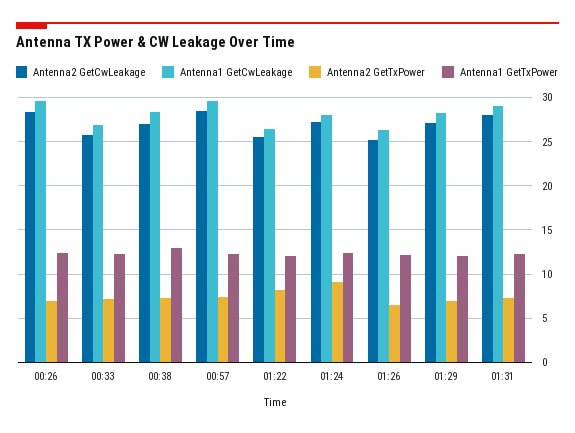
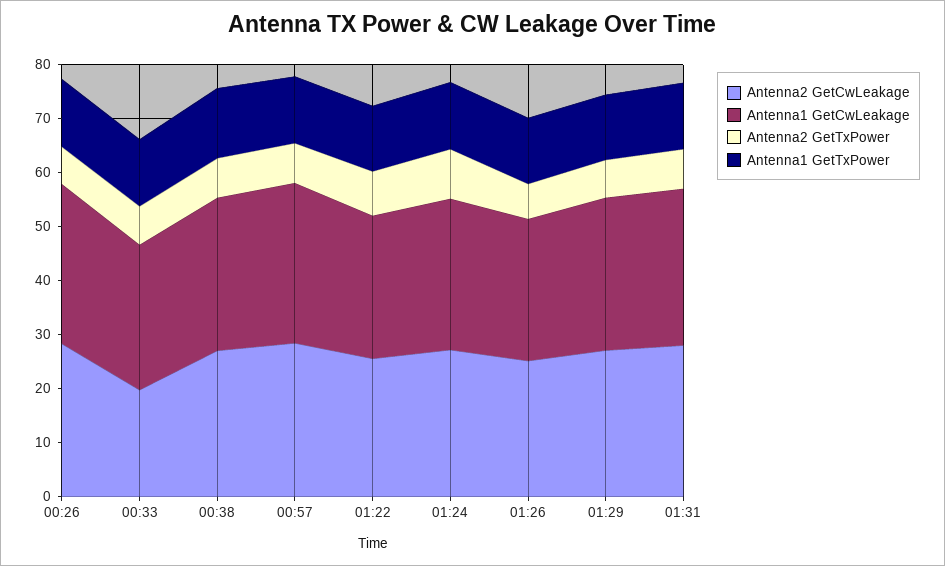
Antenna2 GetCwLeakage, 00:33: 26 -> 20

